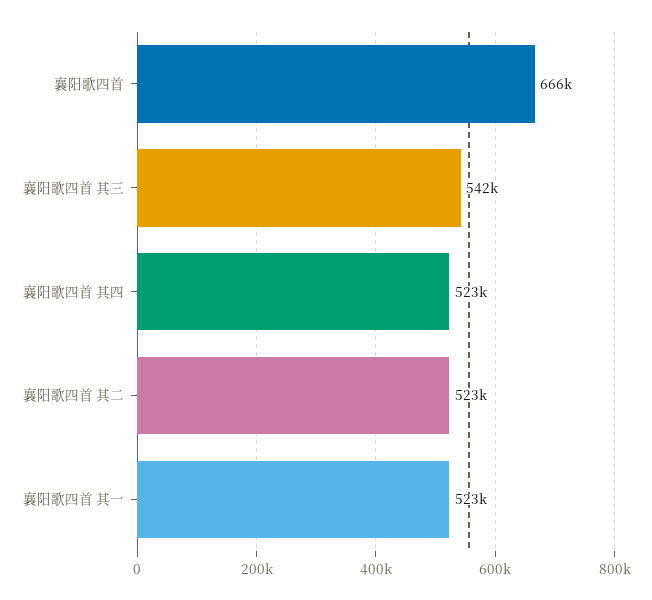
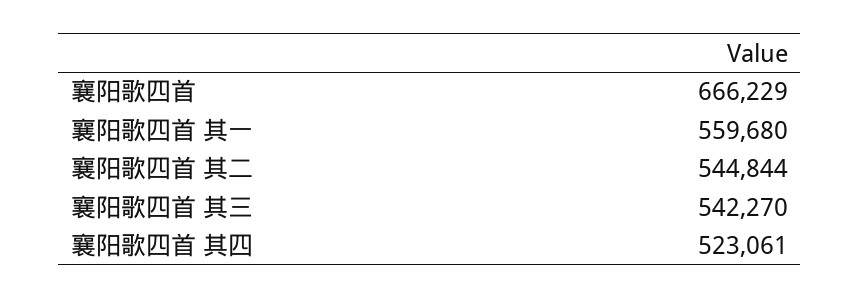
襄阳歌四首 其二: 523000 -> 544844
襄阳歌四首 其一: 523000 -> 559680

